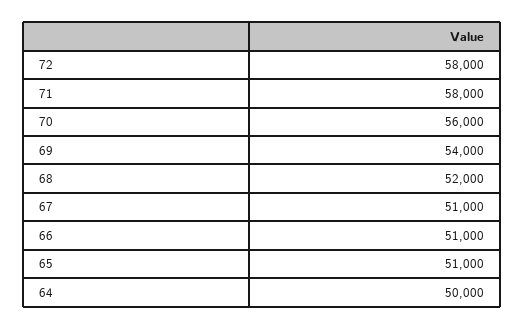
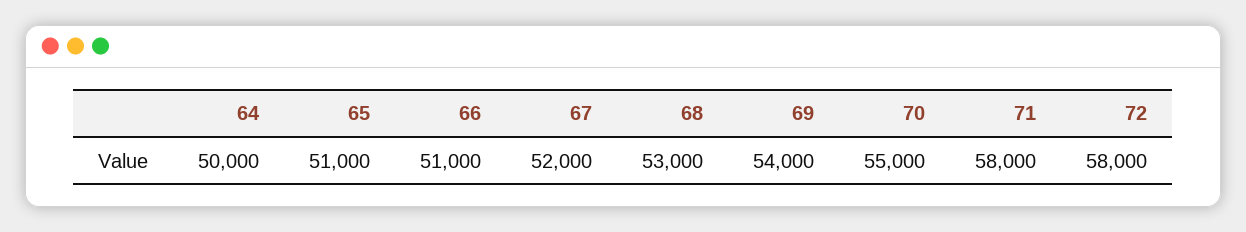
70: 56000 -> 55000
68: 52000 -> 53000
67: 51000 -> 52000

